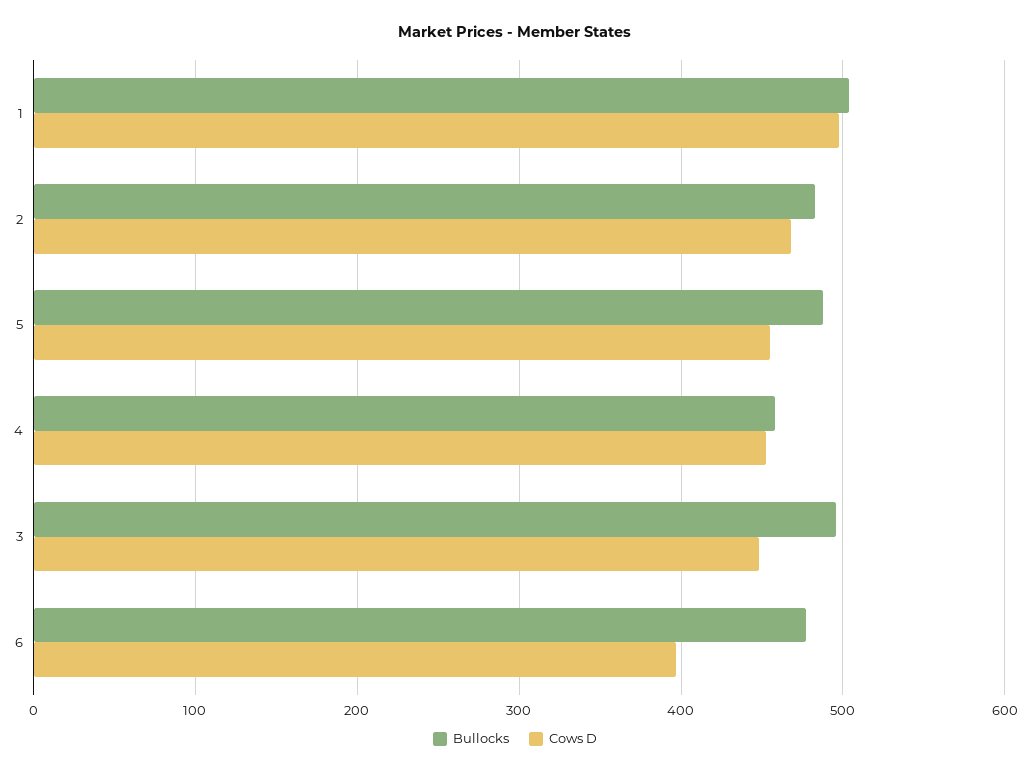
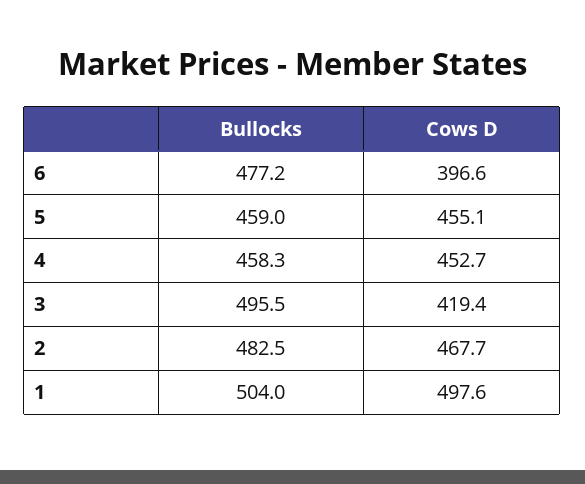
Bullocks, 5: 490 -> 459
Cows D, 3: 450 -> 419.4

